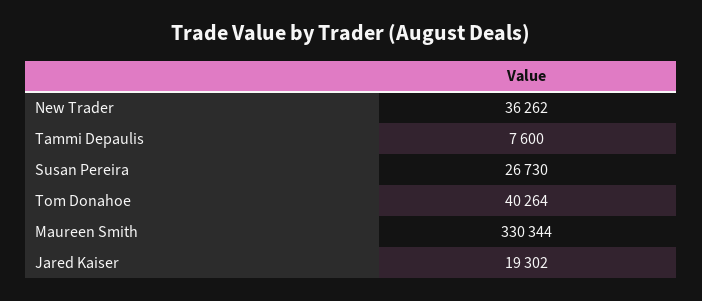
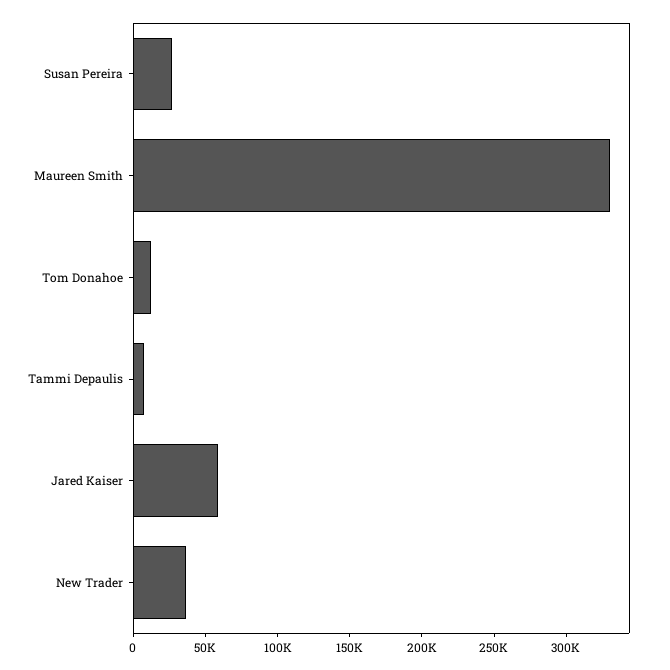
Tom Donahoe: 40264 -> 10000
Jared Kaiser: 19302 -> 60000

